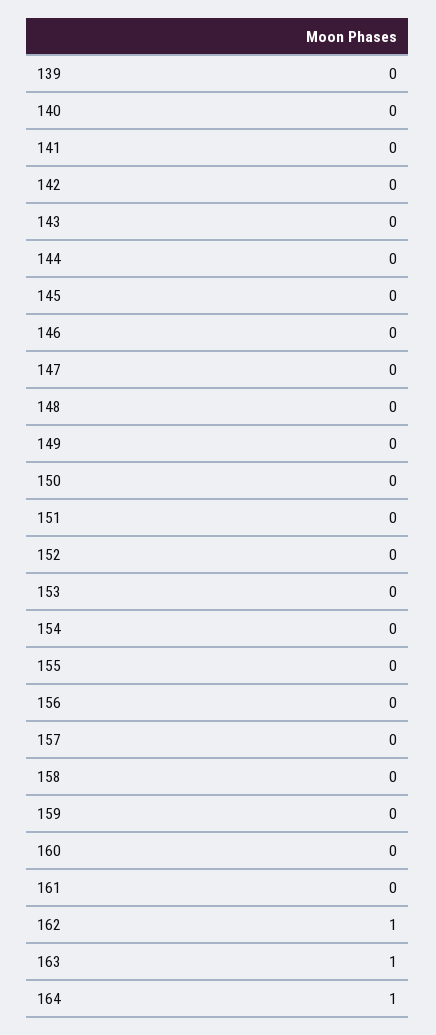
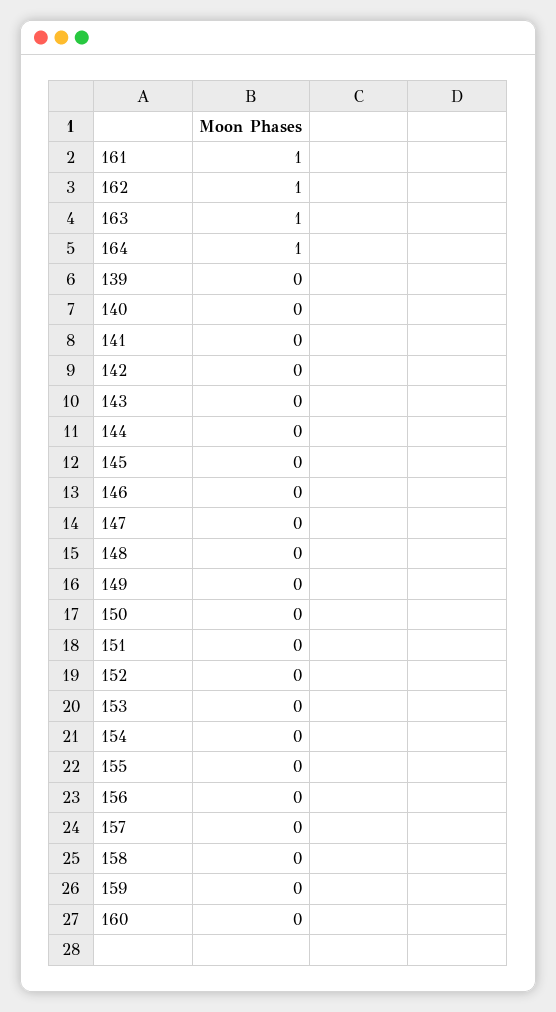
161: 0 -> 1

